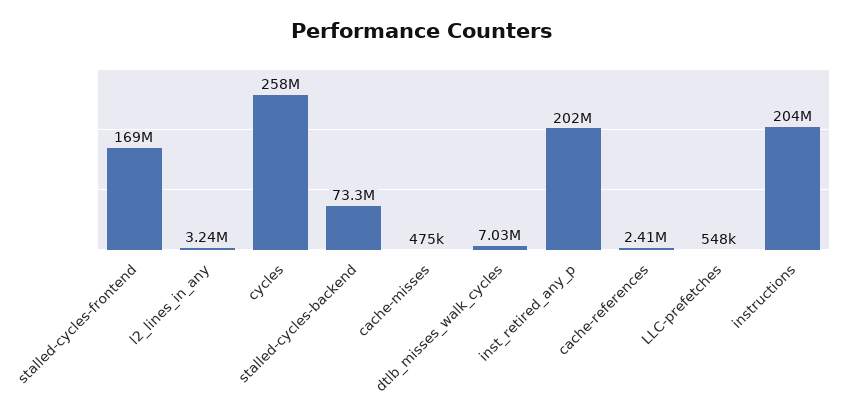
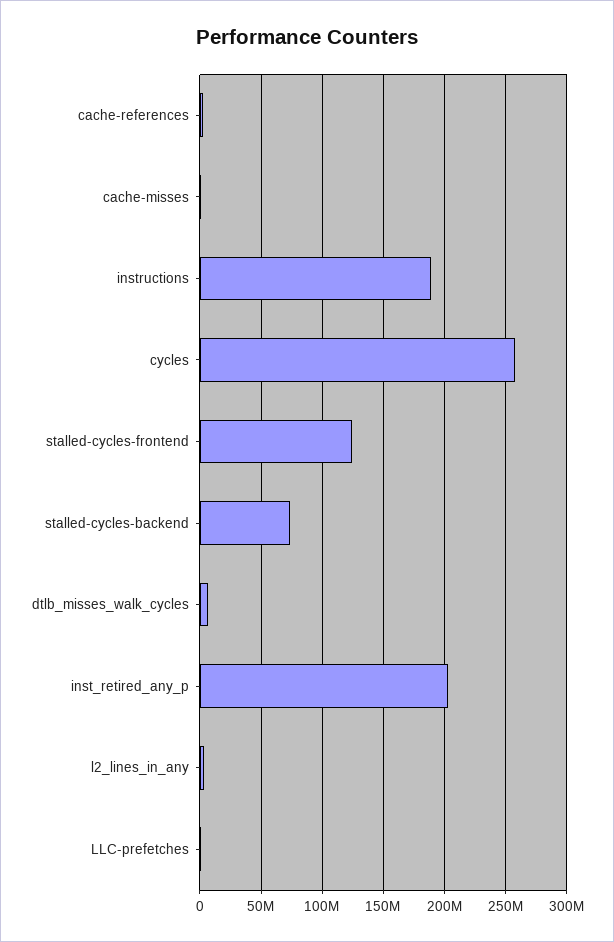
stalled-cycles-frontend: 169000000 -> 125000000
instructions: 204000000 -> 190000000

